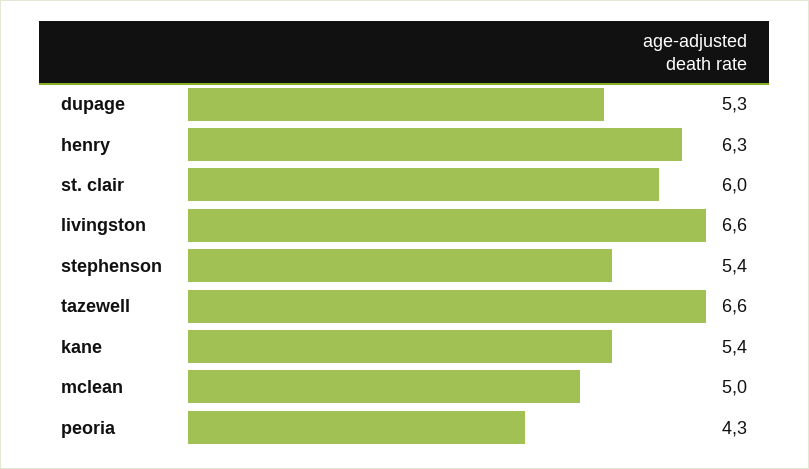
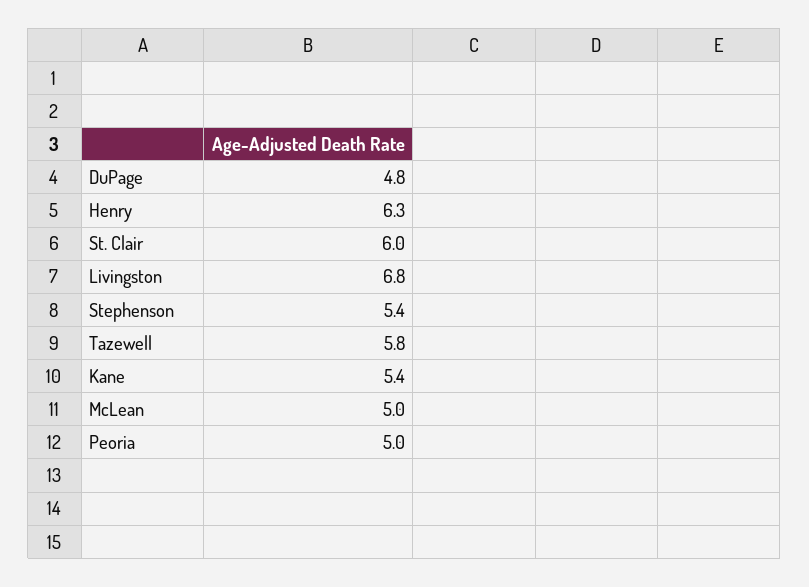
dupage: 5.3 -> 4.8
livingston: 6.6 -> 6.8
tazewell: 6.6 -> 5.8
peoria: 4.3 -> 5

